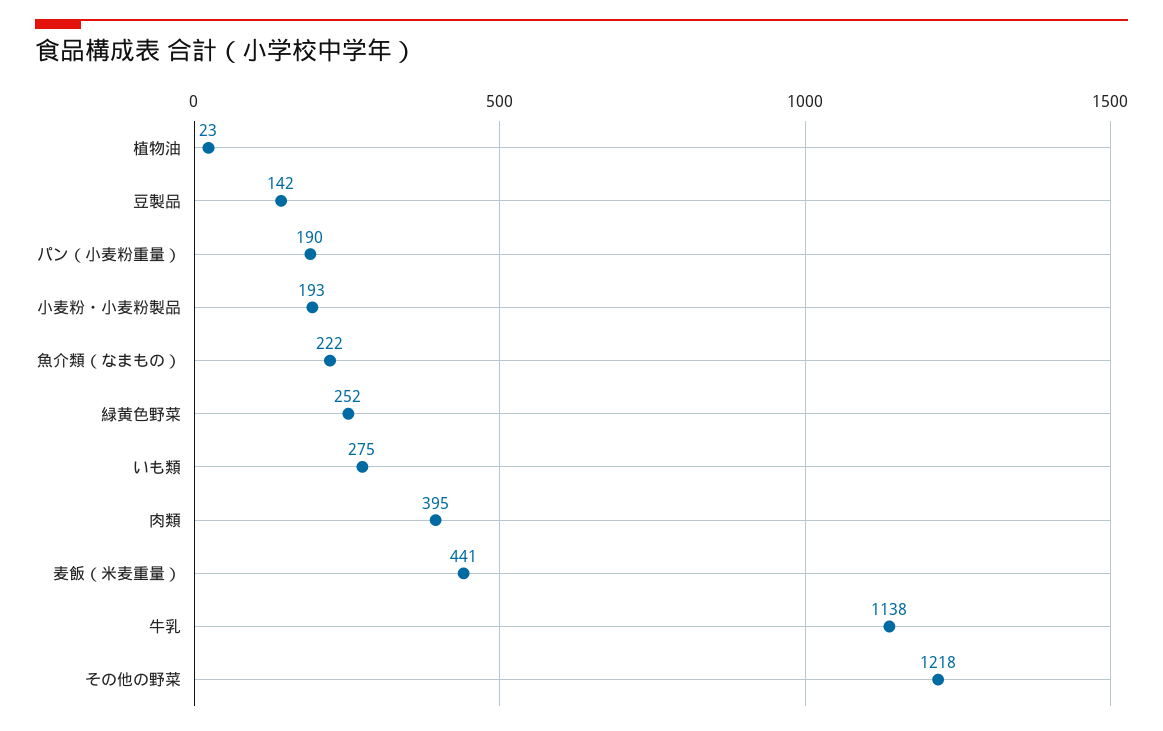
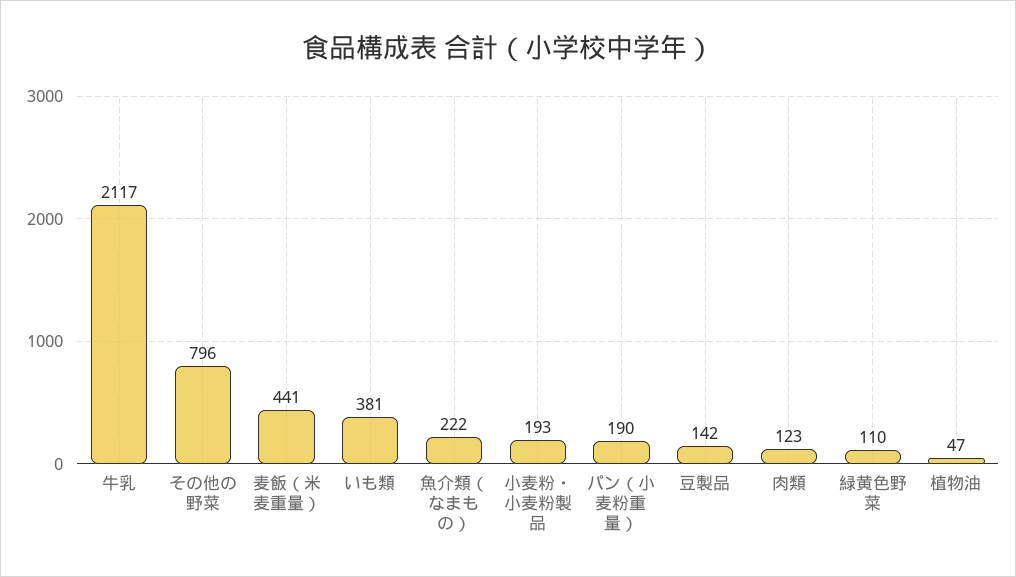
植物油: 23 -> 47
緑黄色野菜: 252 -> 110
いも類: 275 -> 381
肉類: 395 -> 123
牛乳: 1138 -> 2117
その他の野菜: 1218 -> 796

